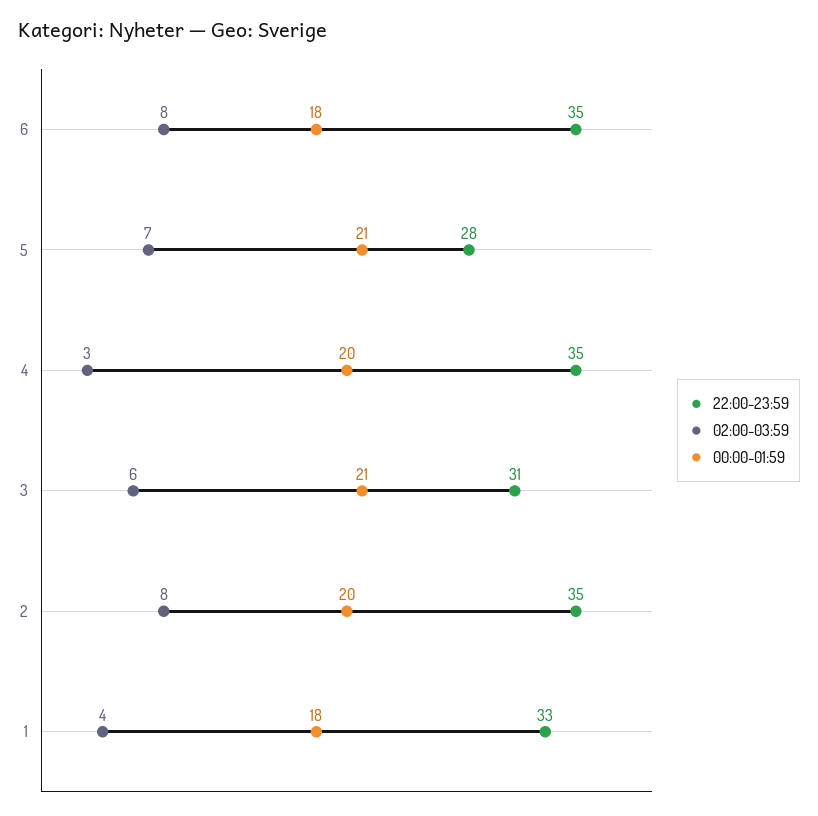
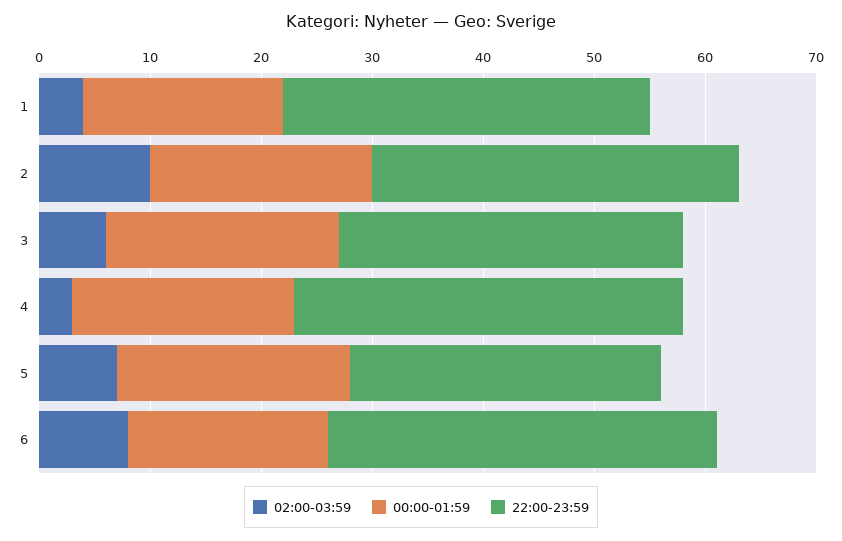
22:00-23:59, 2: 35 -> 33
02:00-03:59, 2: 8 -> 10

